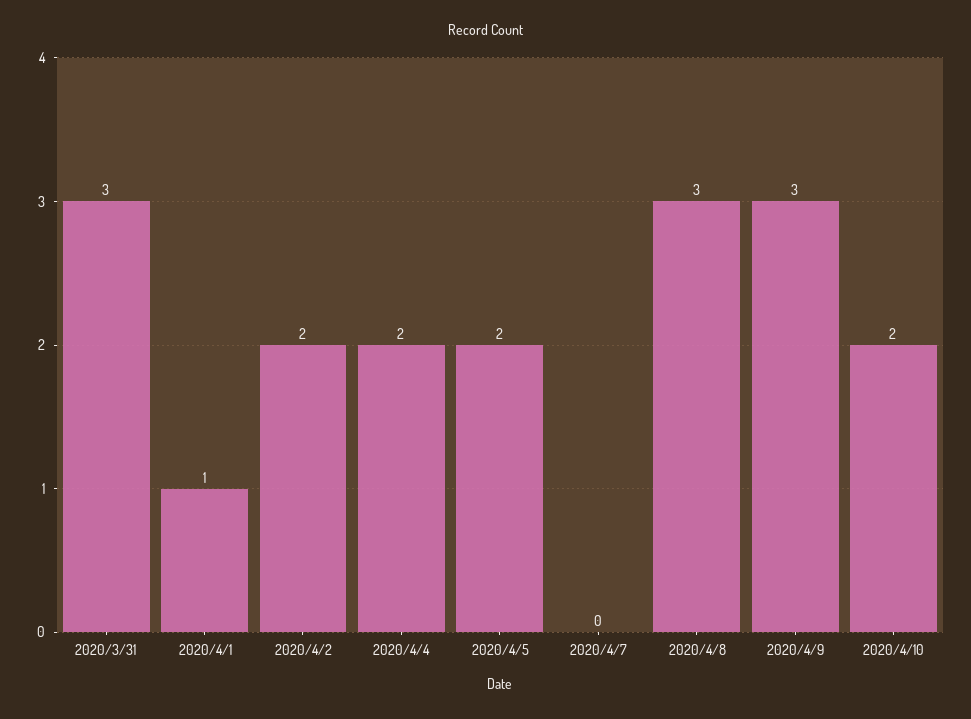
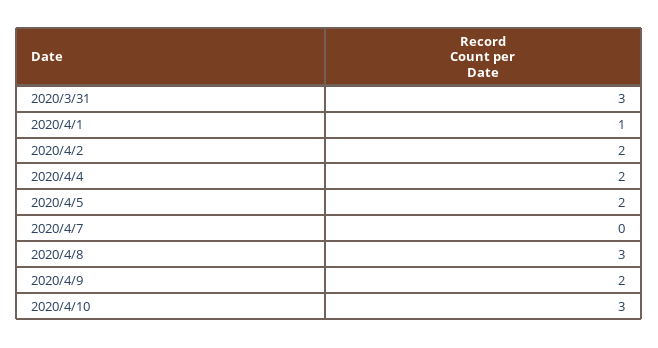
2020/4/9: 3 -> 2
2020/4/10: 2 -> 3

